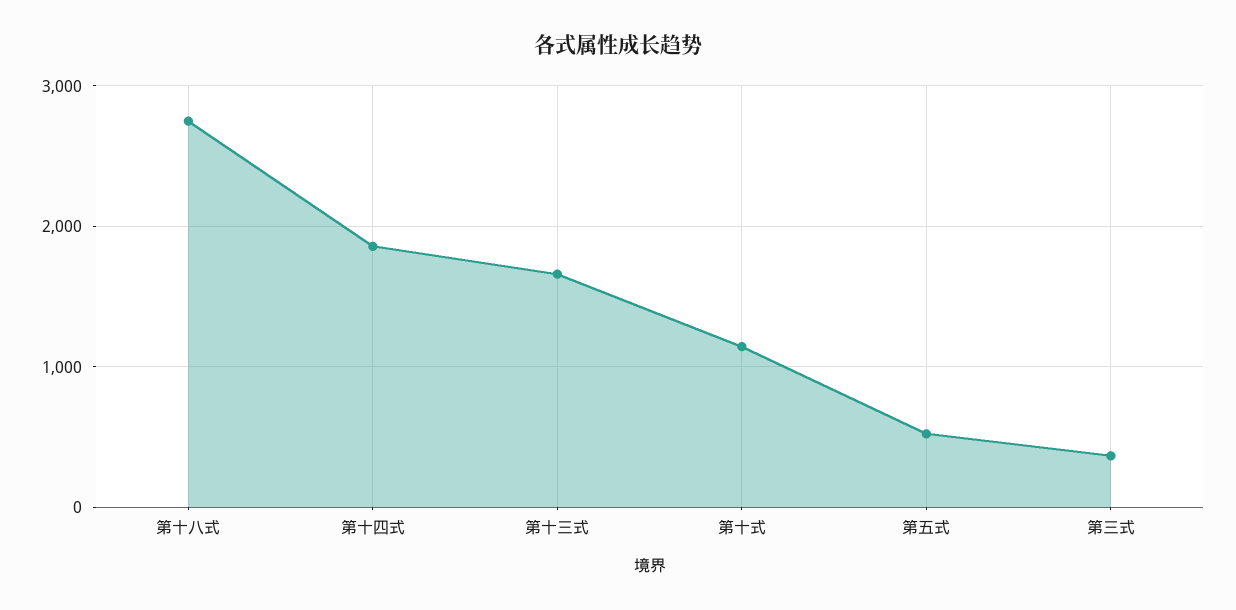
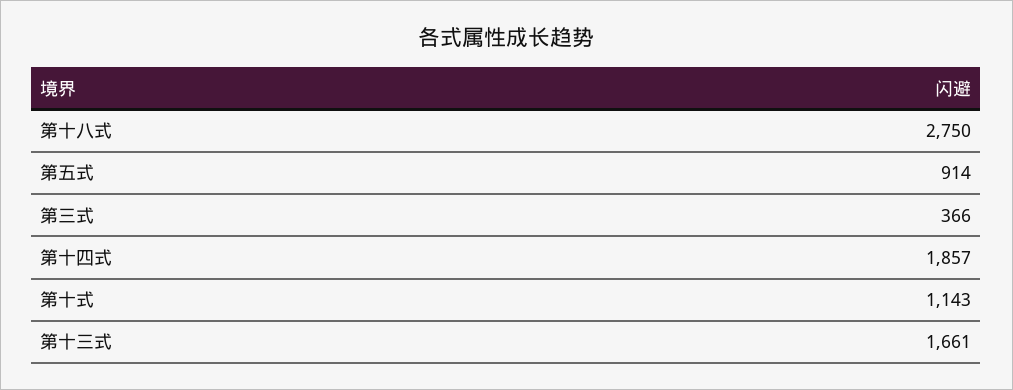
第五式: 500 -> 914

